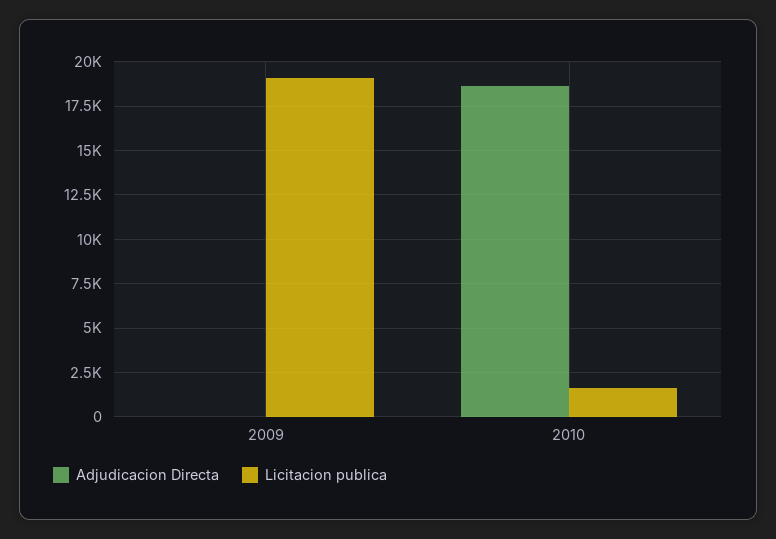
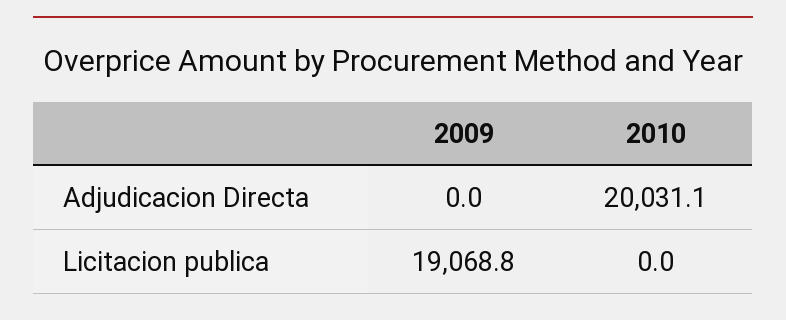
Adjudicacion Directa, 2010: 18500 -> 20031.1
Licitacion publica, 2010: 1500 -> 0

